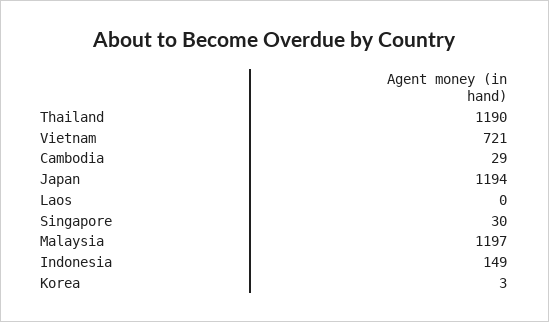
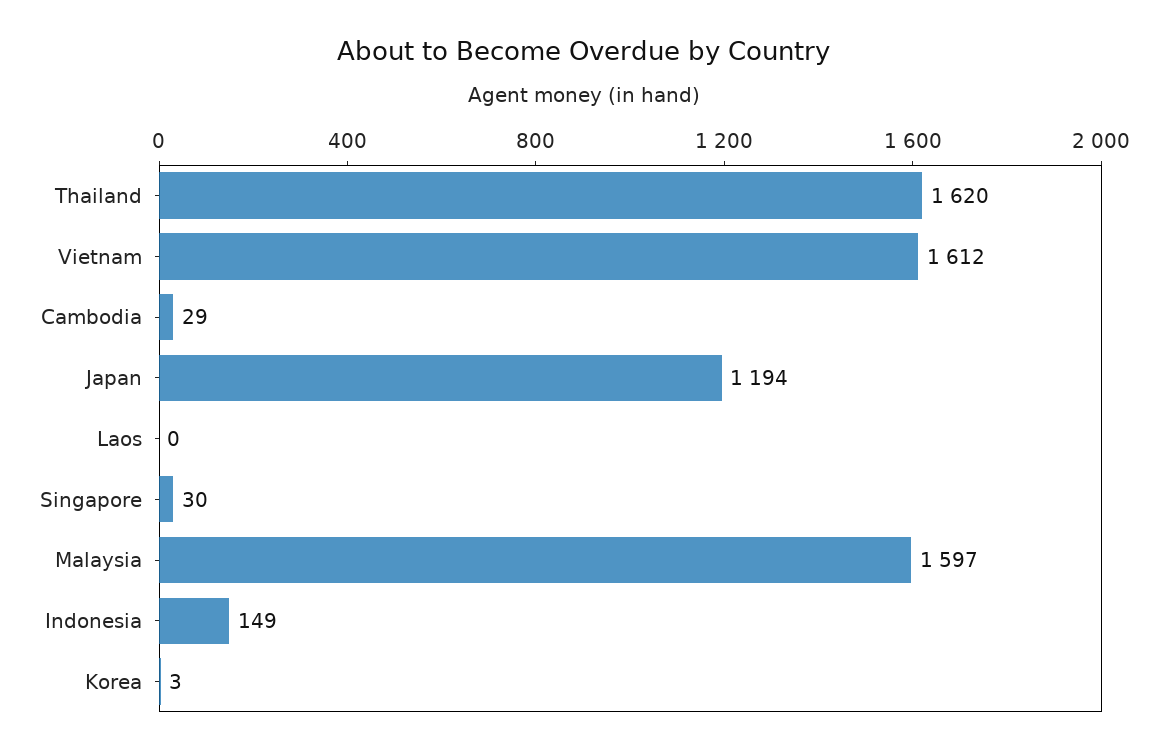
Thailand: 1190 -> 1620
Vietnam: 721 -> 1612
Malaysia: 1197 -> 1597

